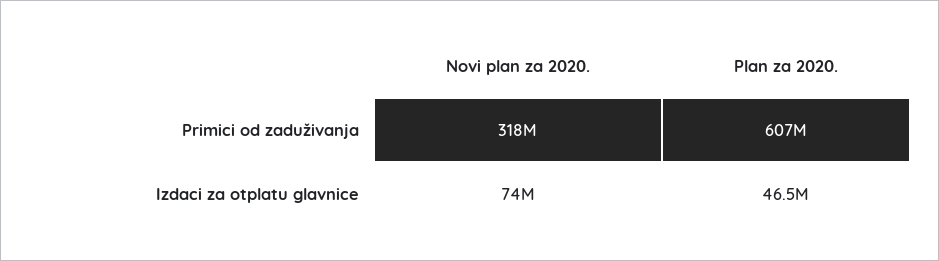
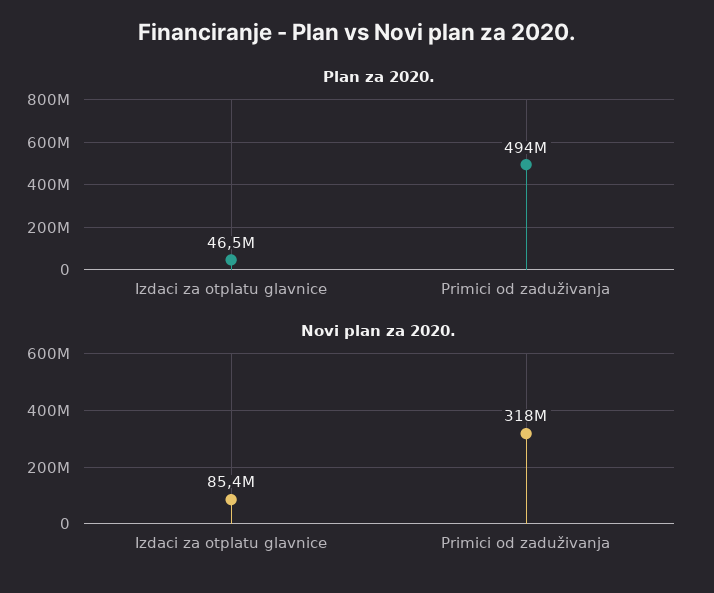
Plan za 2020., Primici od zaduživanja: 607000000 -> 494000000
Novi plan za 2020., Izdaci za otplatu glavnice: 74000000 -> 85400000

